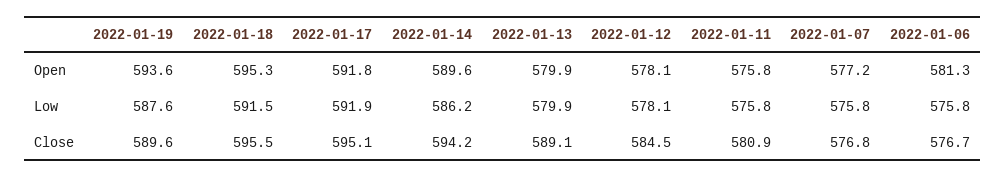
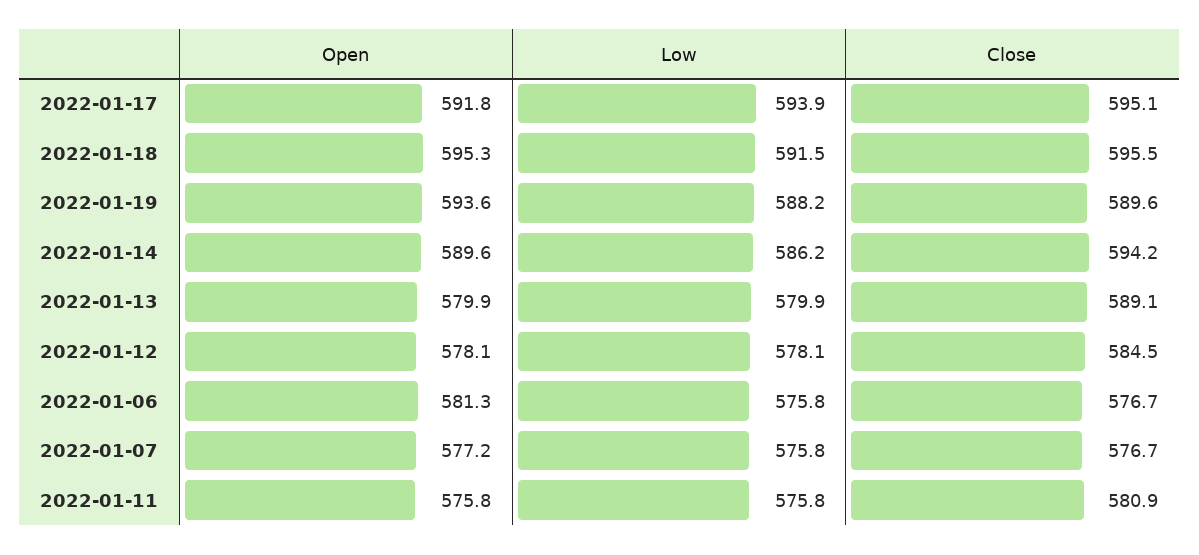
2022-01-19, Low: 587.6 -> 588.2
2022-01-17, Low: 591.9 -> 593.9
2022-01-07, Close: 576.8 -> 576.7

